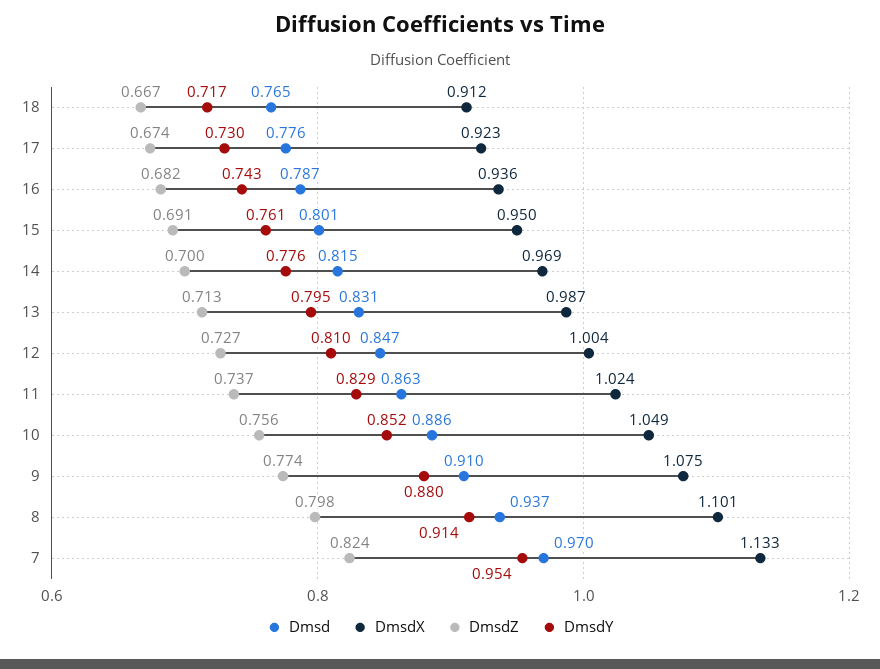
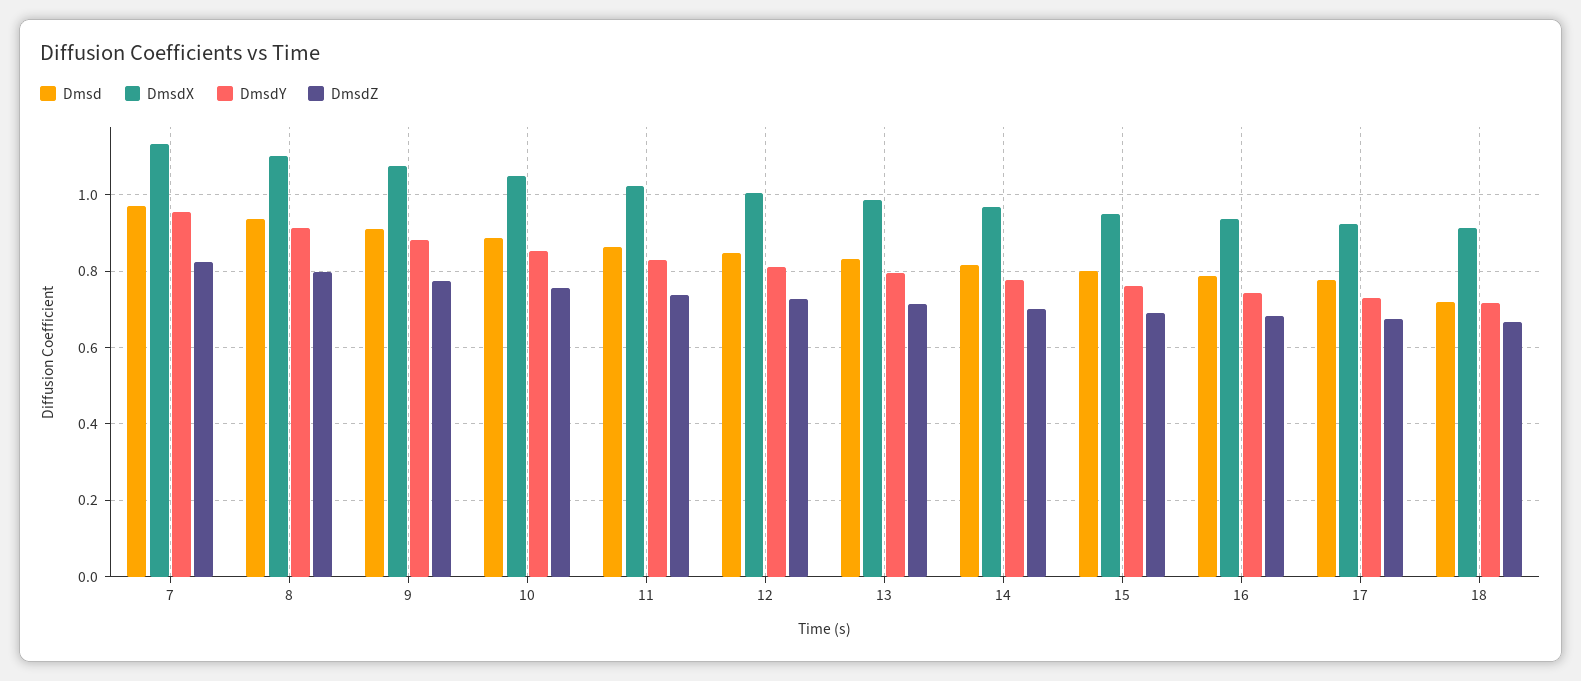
Dmsd, 18: 0.765 -> 0.72

